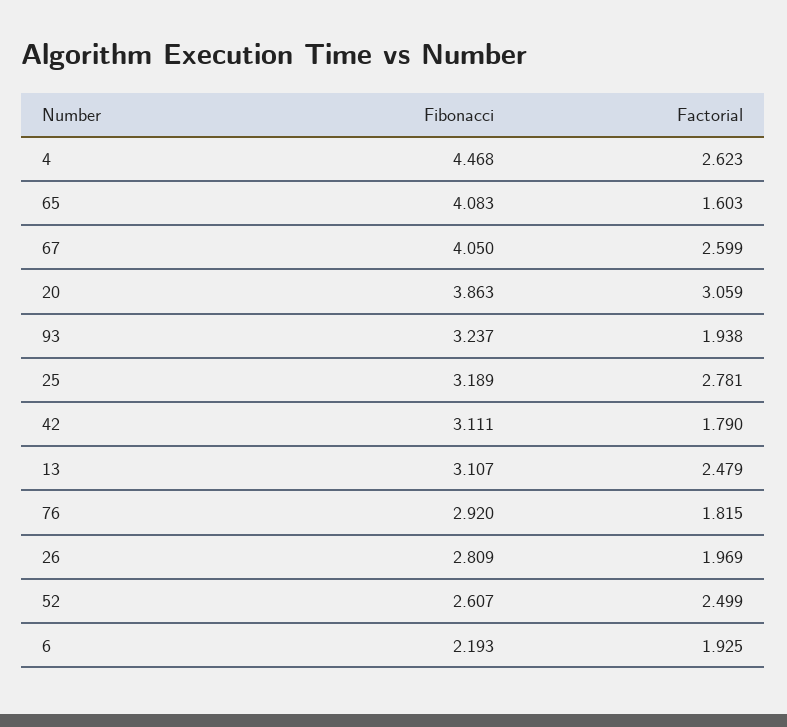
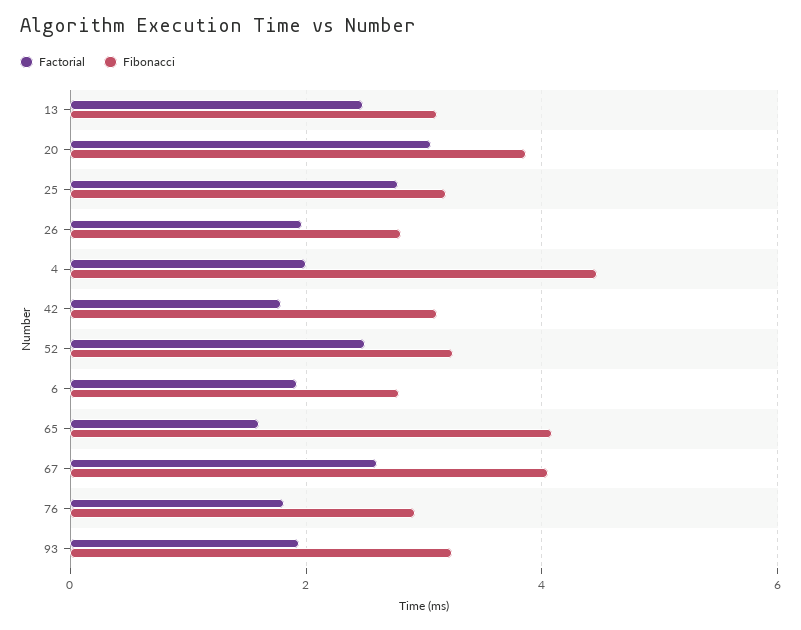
Factorial, 4: 2.623 -> 2
Fibonacci, 52: 2.607 -> 3.2
Fibonacci, 6: 2.193 -> 2.8

